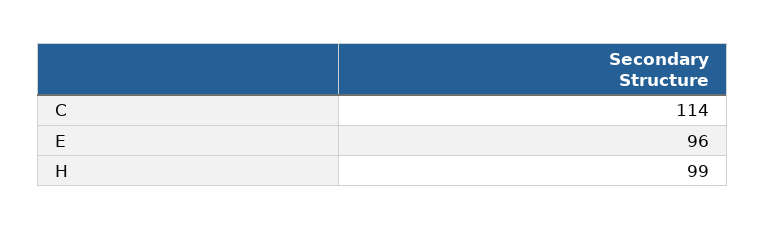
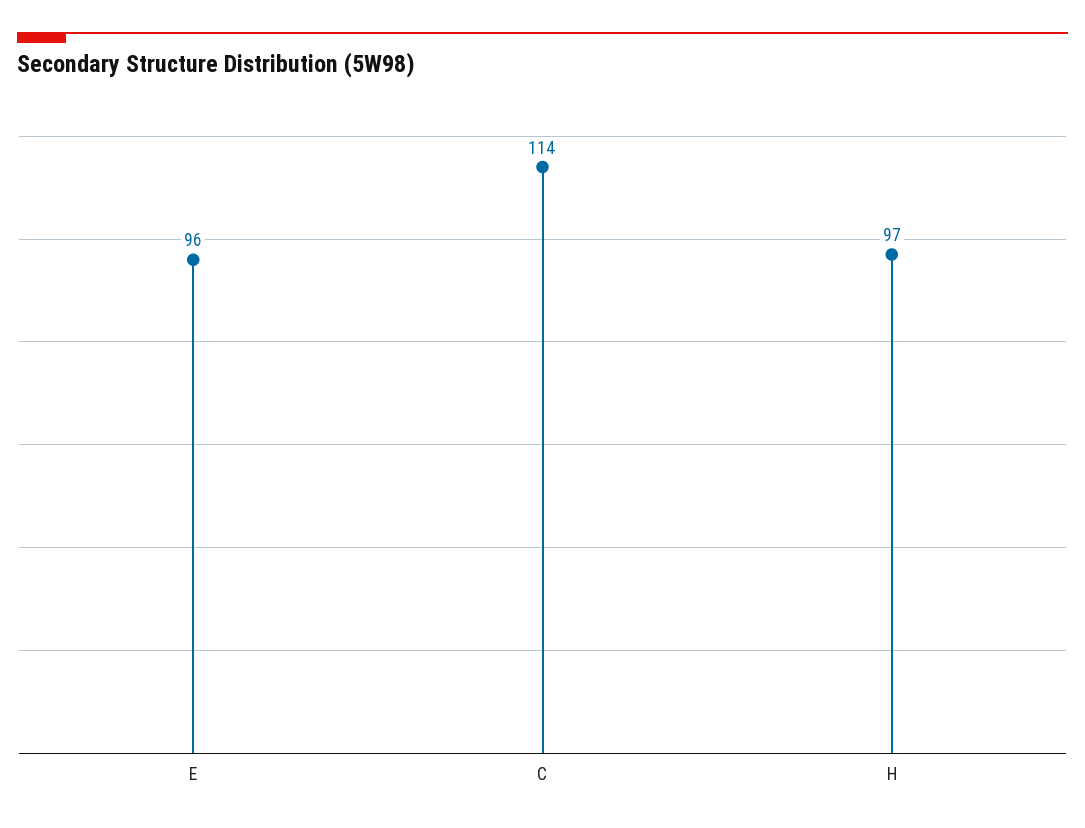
H: 99 -> 97

